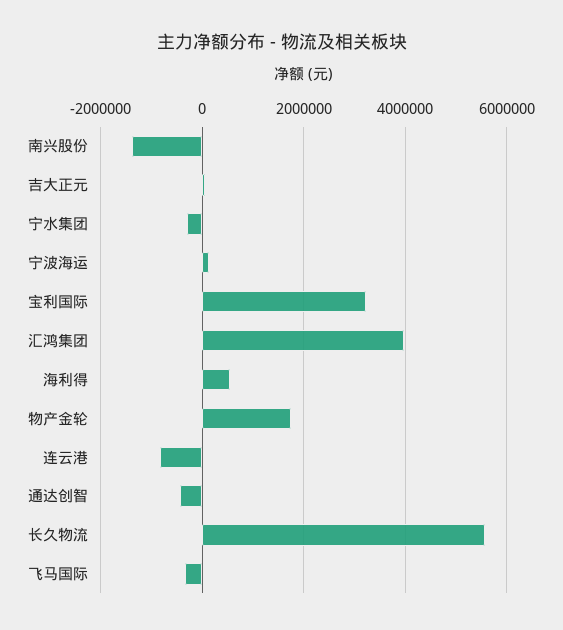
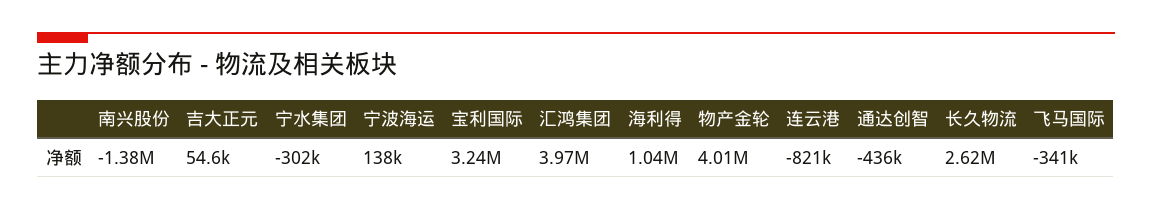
海利得: 600000 -> 1040000
物产金轮: 1800000 -> 4010000
长久物流: 5600000 -> 2620000

